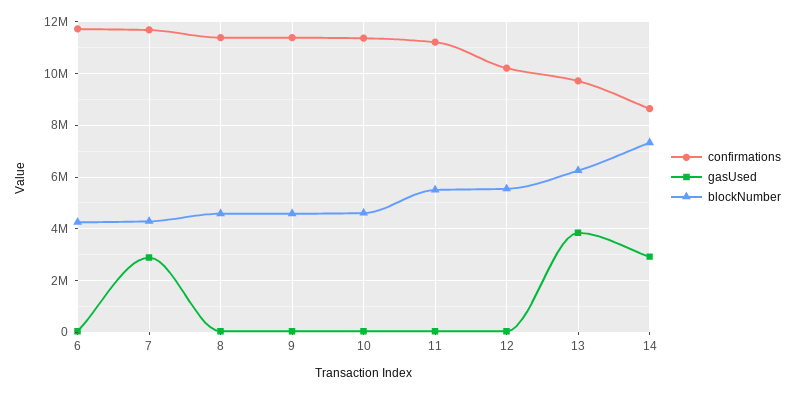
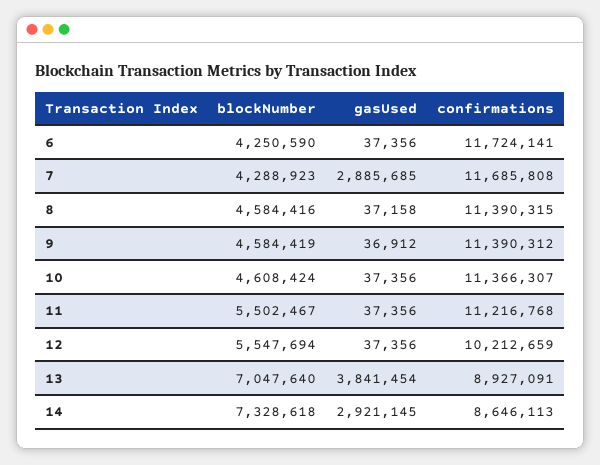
confirmations, 13: 9750000 -> 8927091
blockNumber, 13: 6250000 -> 7047640

